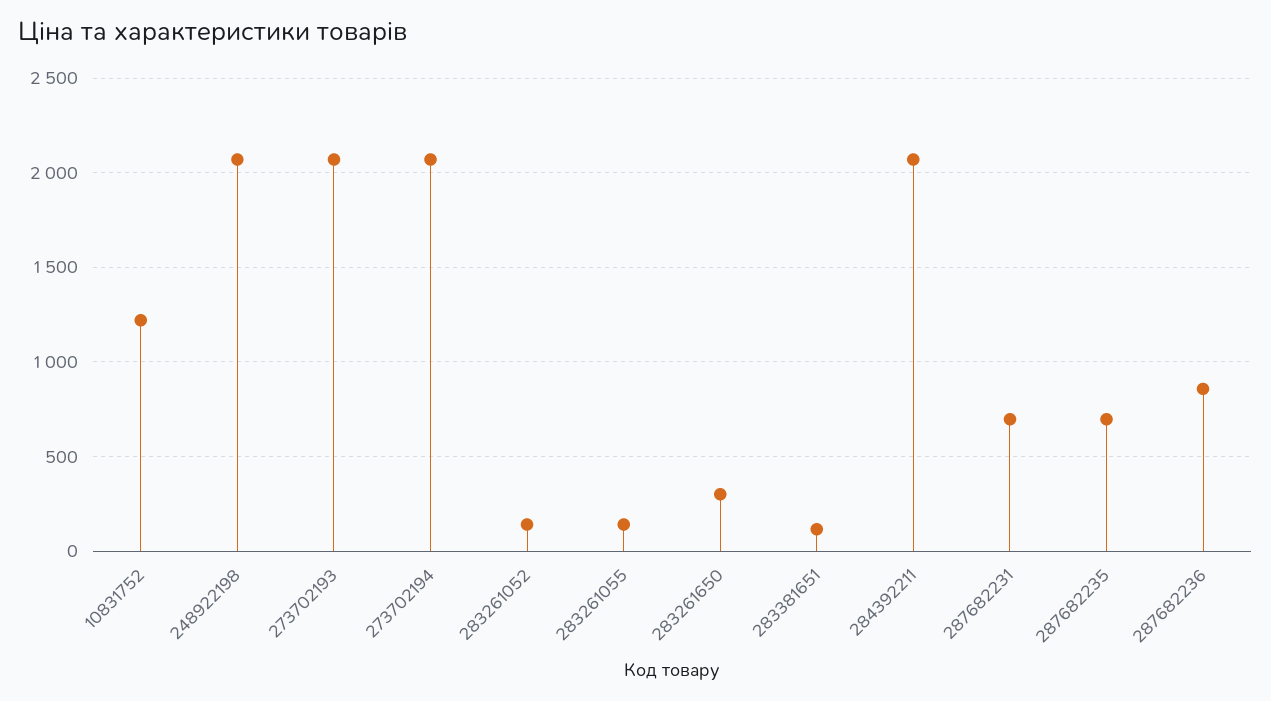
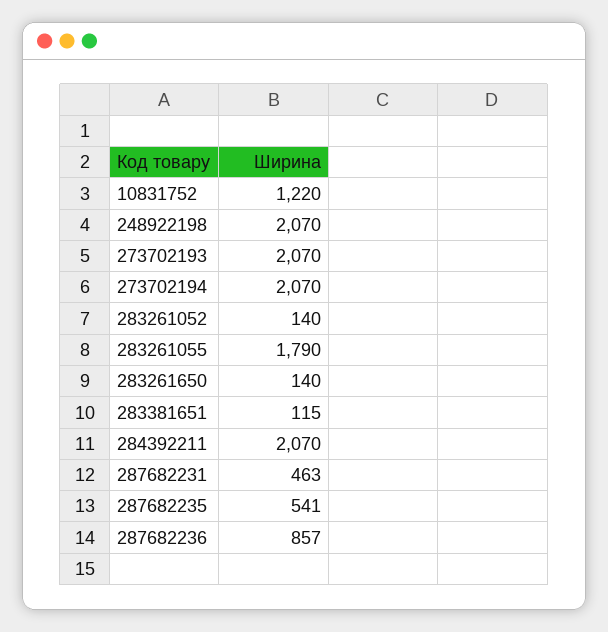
283261055: 150 -> 1790
283261650: 300 -> 140
287682231: 700 -> 463
287682235: 700 -> 541

